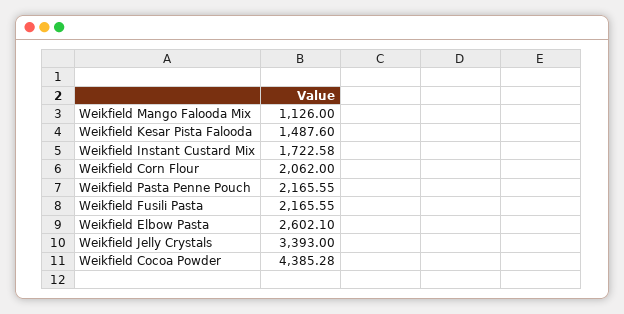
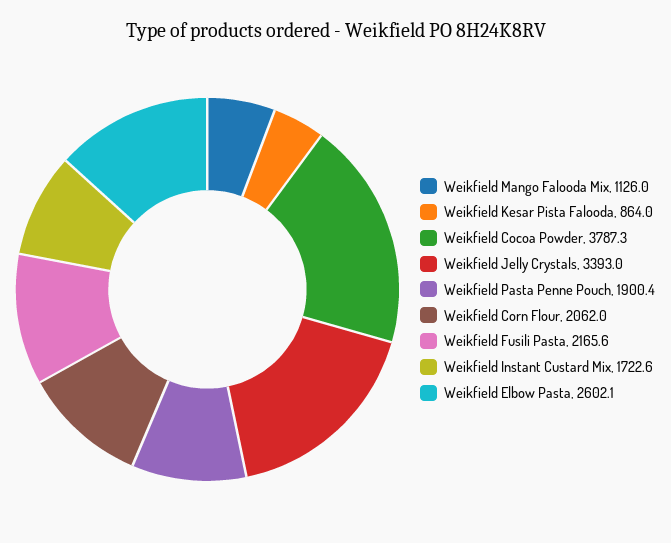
Weikfield Kesar Pista Falooda: 1487.6 -> 864
Weikfield Pasta Penne Pouch: 2165.55 -> 1900.4
Weikfield Cocoa Powder: 4385.28 -> 3787.3

